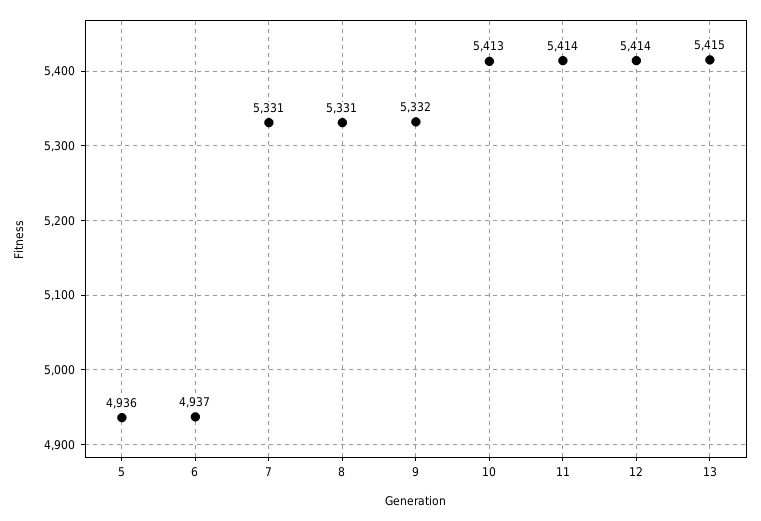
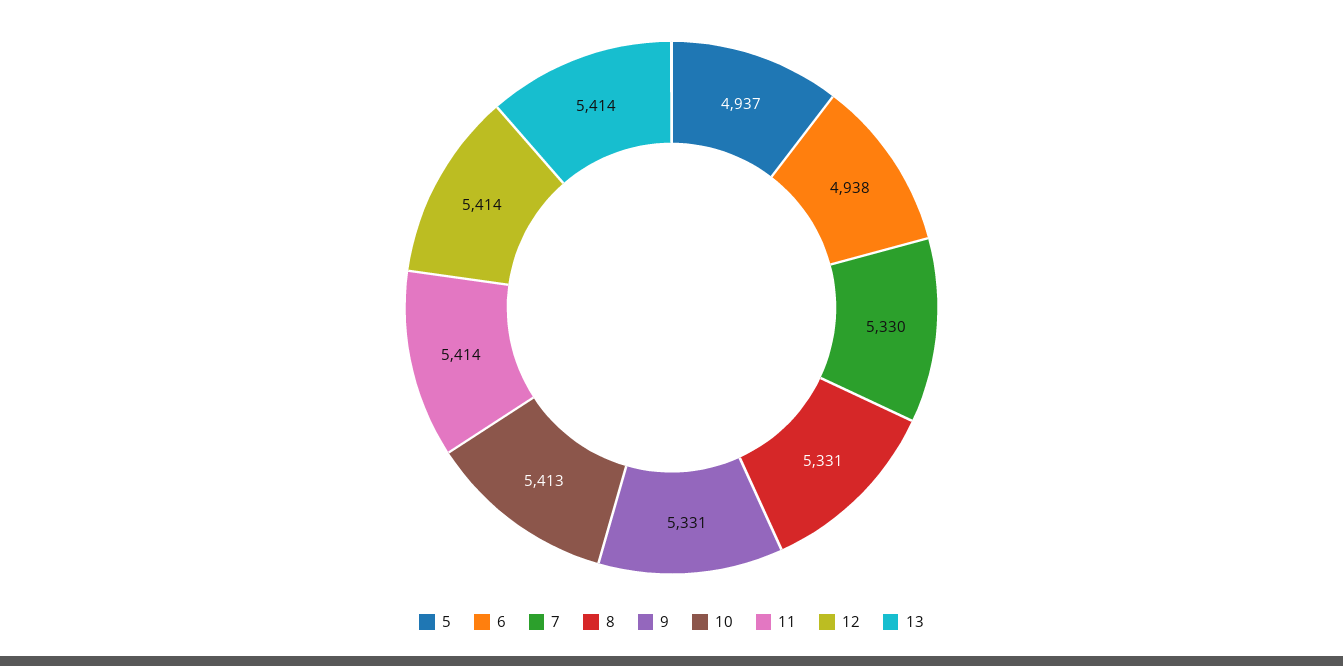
5: 4936 -> 4937
6: 4937 -> 4938
7: 5331 -> 5330
9: 5332 -> 5331
13: 5415 -> 5414

